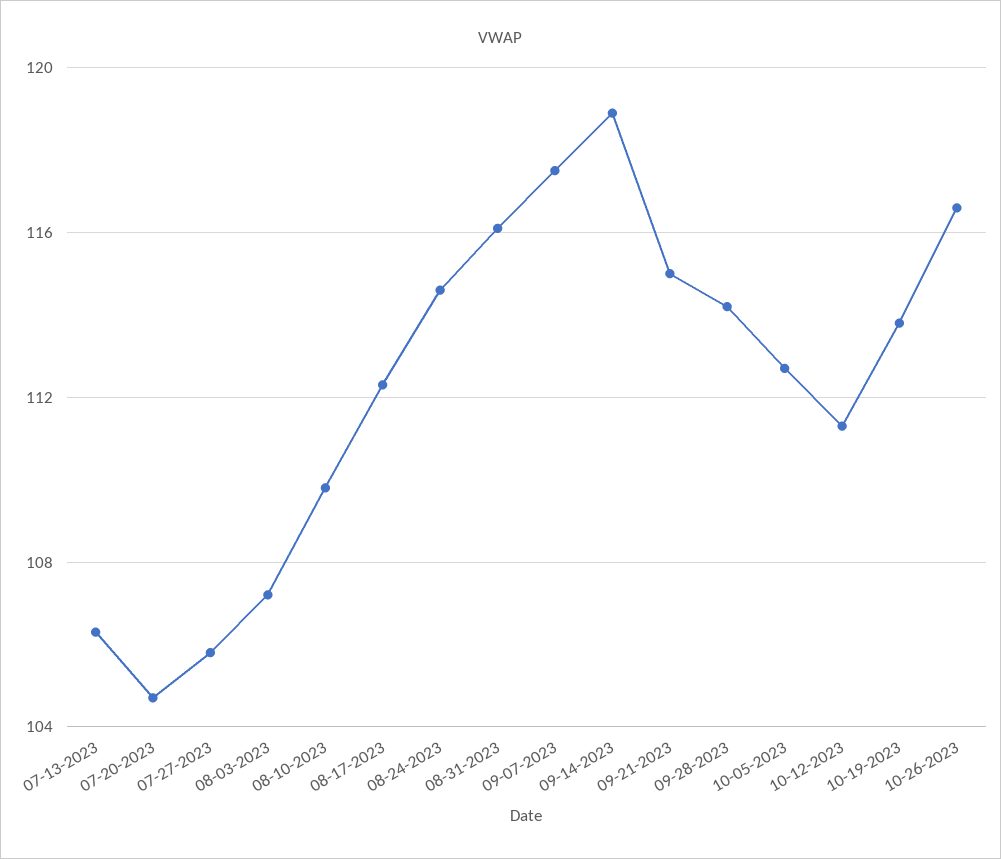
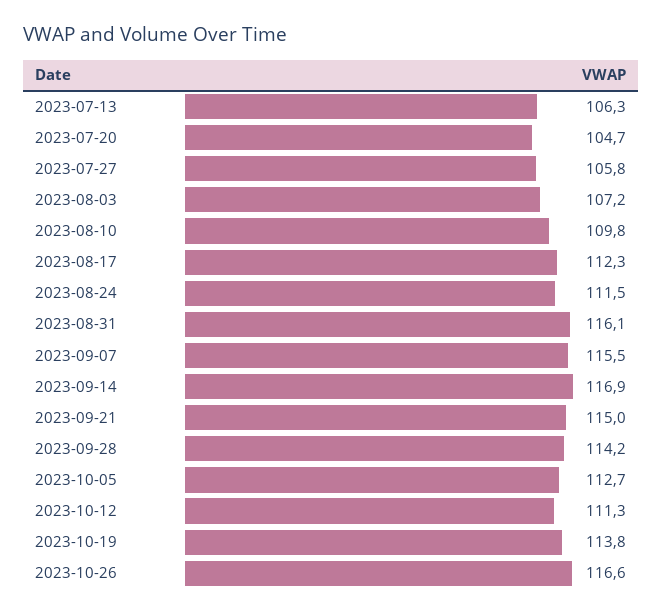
08-24-2023: 114.5 -> 111.5
09-07-2023: 117.5 -> 115.5
09-14-2023: 119 -> 116.9

